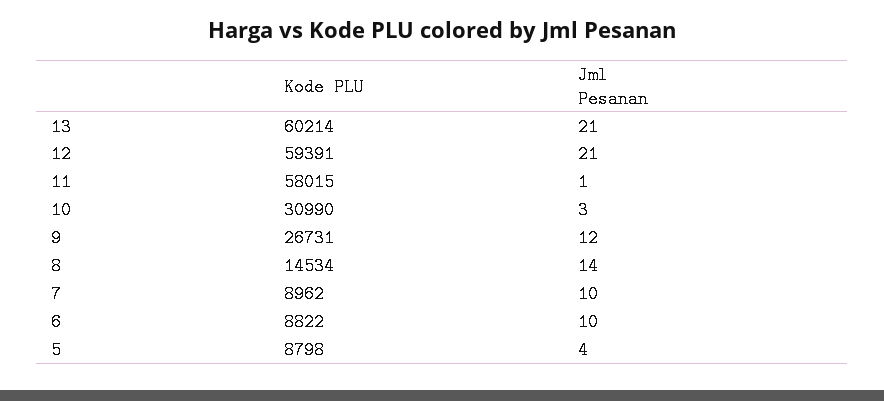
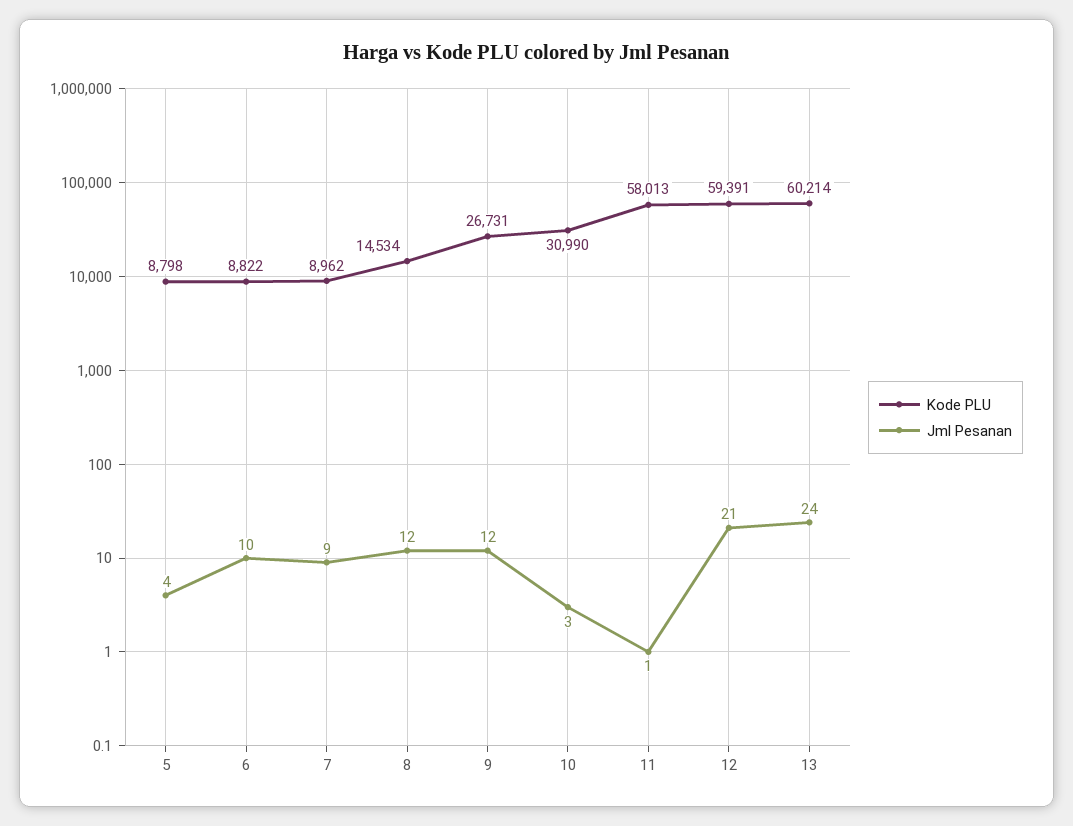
Jml Pesanan, 13: 21 -> 24
Kode PLU, 11: 58015 -> 58013
Jml Pesanan, 8: 14 -> 12
Jml Pesanan, 7: 10 -> 9

